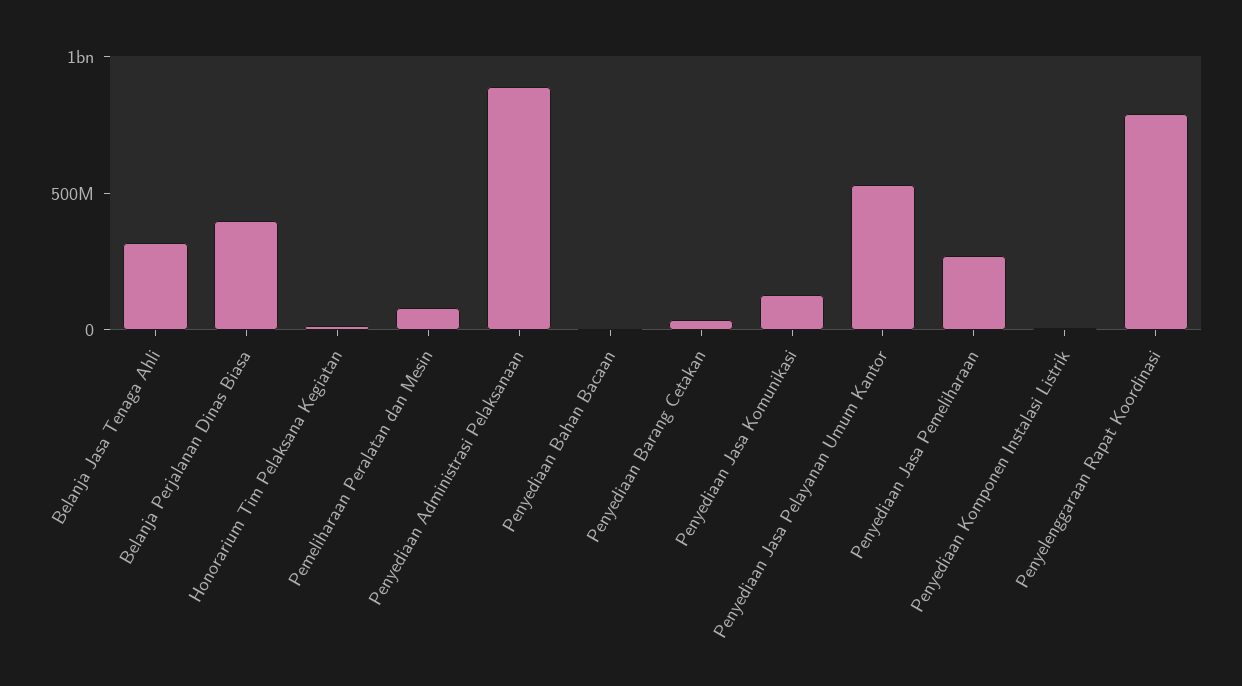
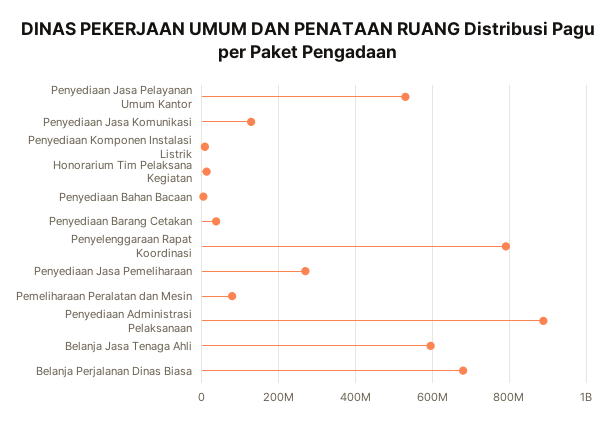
Belanja Jasa Tenaga Ahli: 300000000 -> 600000000
Belanja Perjalanan Dinas Biasa: 400000000 -> 680000000

